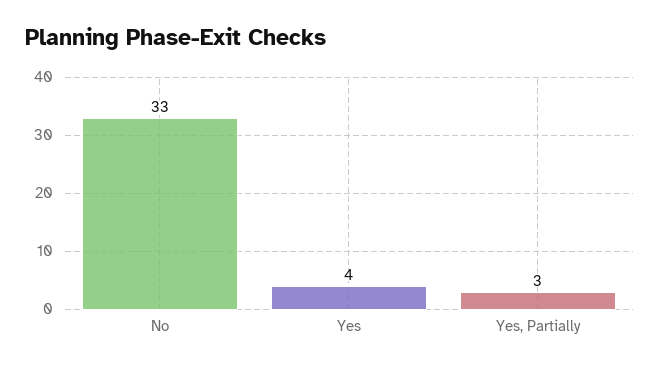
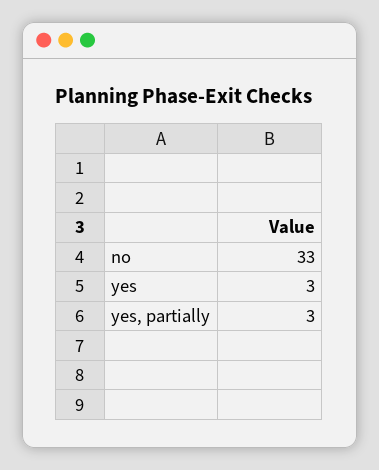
Yes: 4 -> 3

